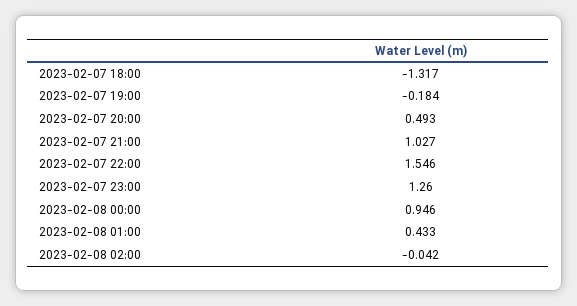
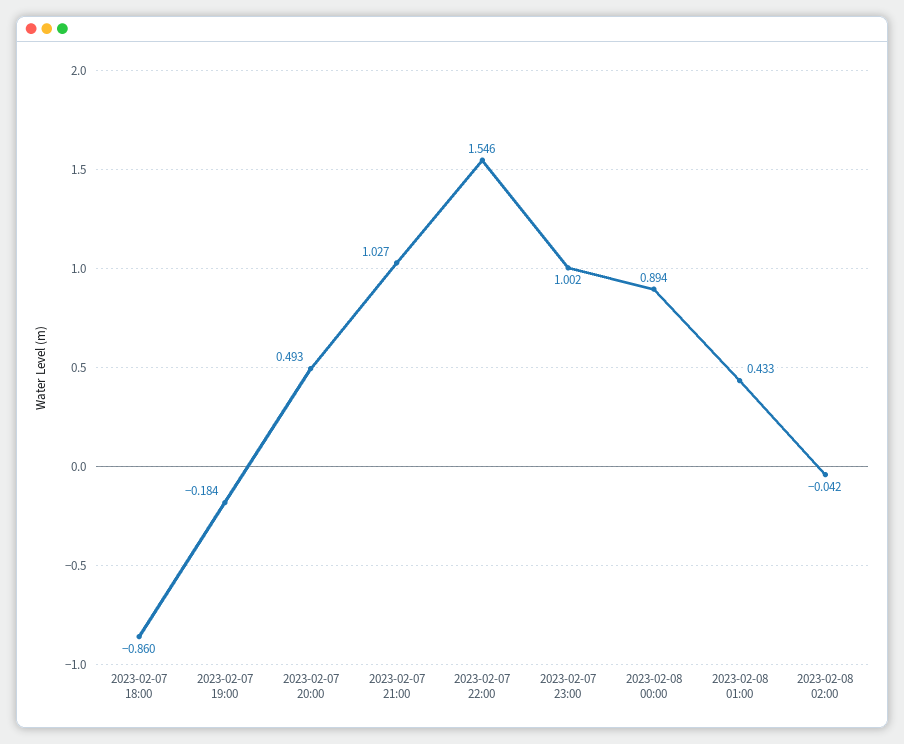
2023-02-07 18:00: -1.317 -> -0.86
2023-02-07 23:00: 1.26 -> 1.002
2023-02-08 00:00: 0.946 -> 0.894

